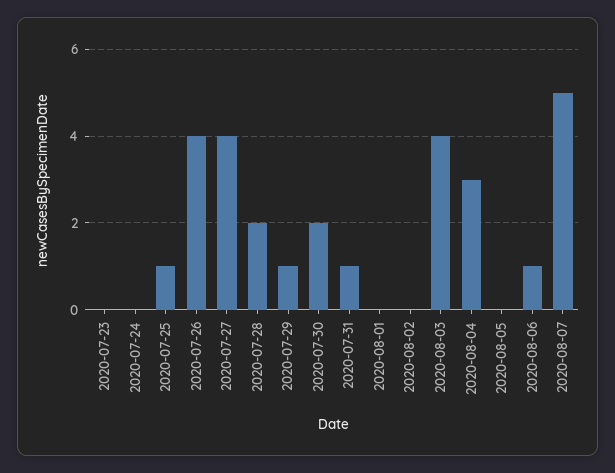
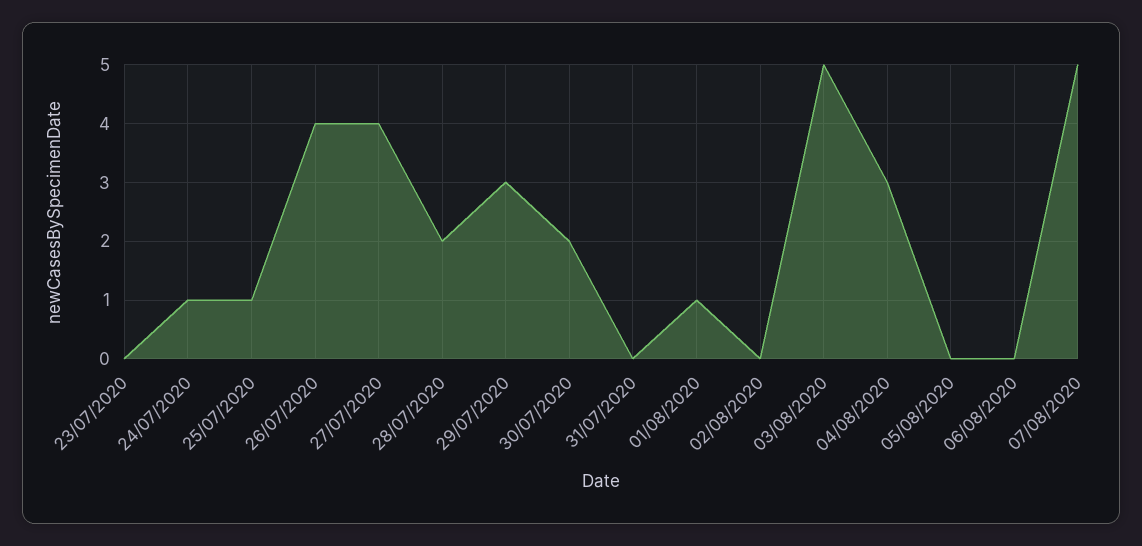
2020-07-24: 0 -> 1
2020-07-29: 1 -> 3
2020-07-31: 1 -> 0
2020-08-01: 0 -> 1
2020-08-03: 4 -> 5
2020-08-06: 1 -> 0

